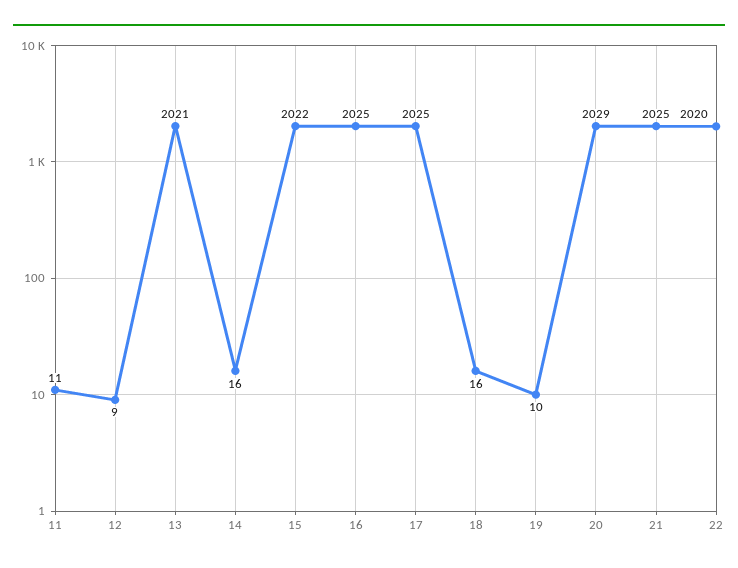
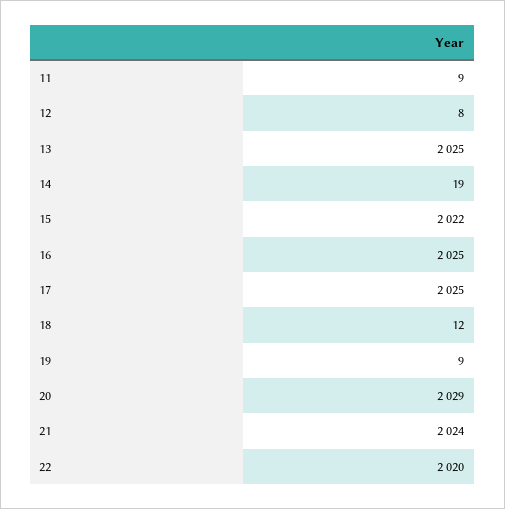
11: 11 -> 9
12: 9 -> 8
13: 2021 -> 2025
14: 16 -> 19
18: 16 -> 12
19: 10 -> 9
21: 2025 -> 2024

